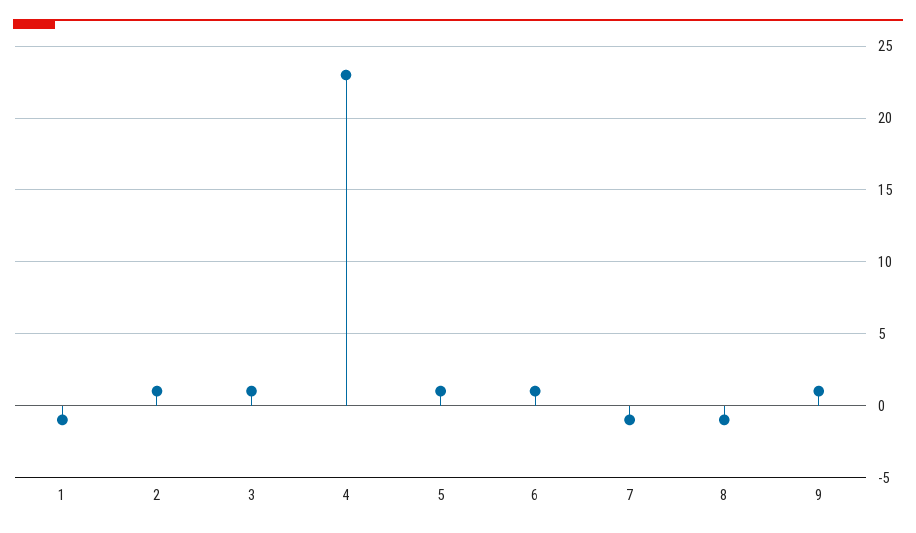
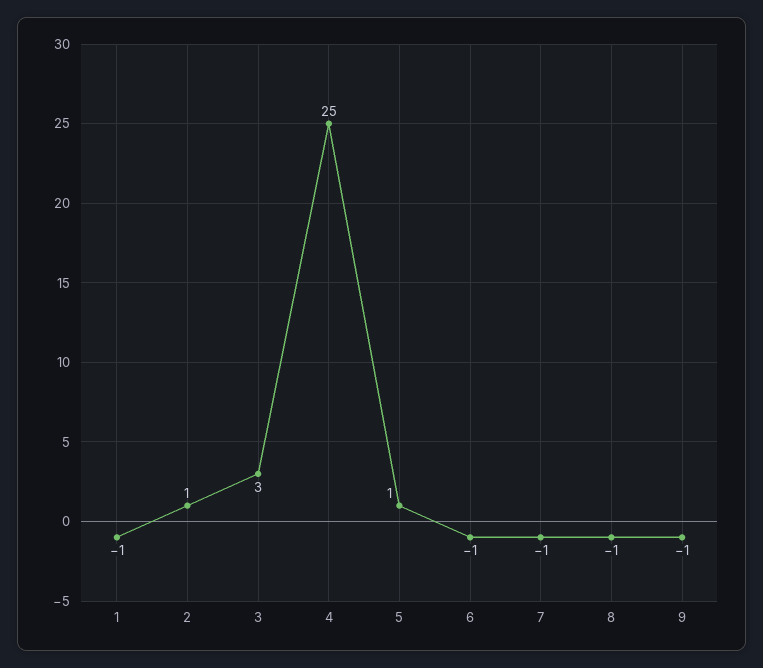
3: 1 -> 3
4: 23 -> 25
6: 1 -> -1
9: 1 -> -1

